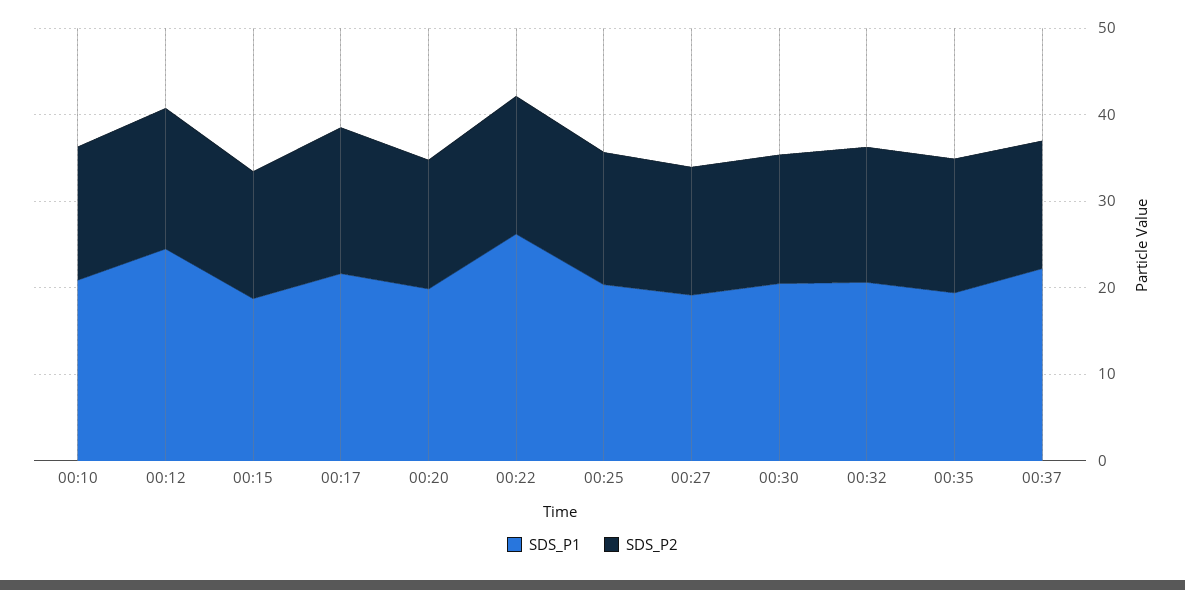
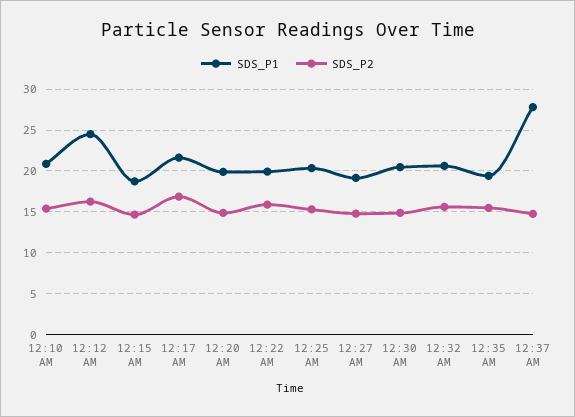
SDS_P1, 00:22: 26 -> 20
SDS_P1, 00:37: 22 -> 28

